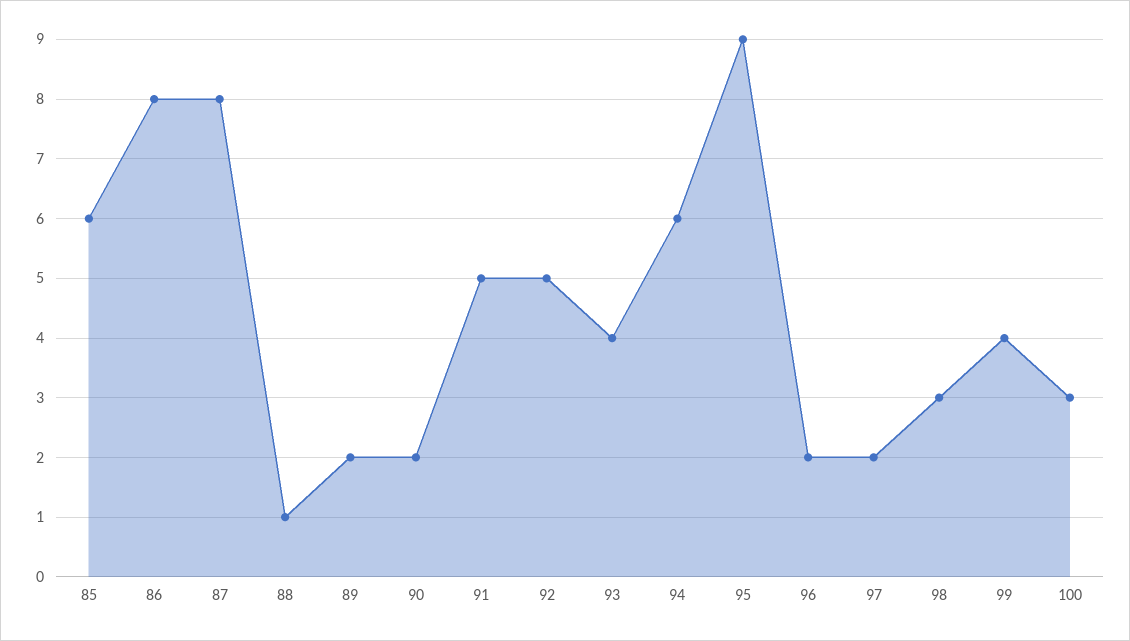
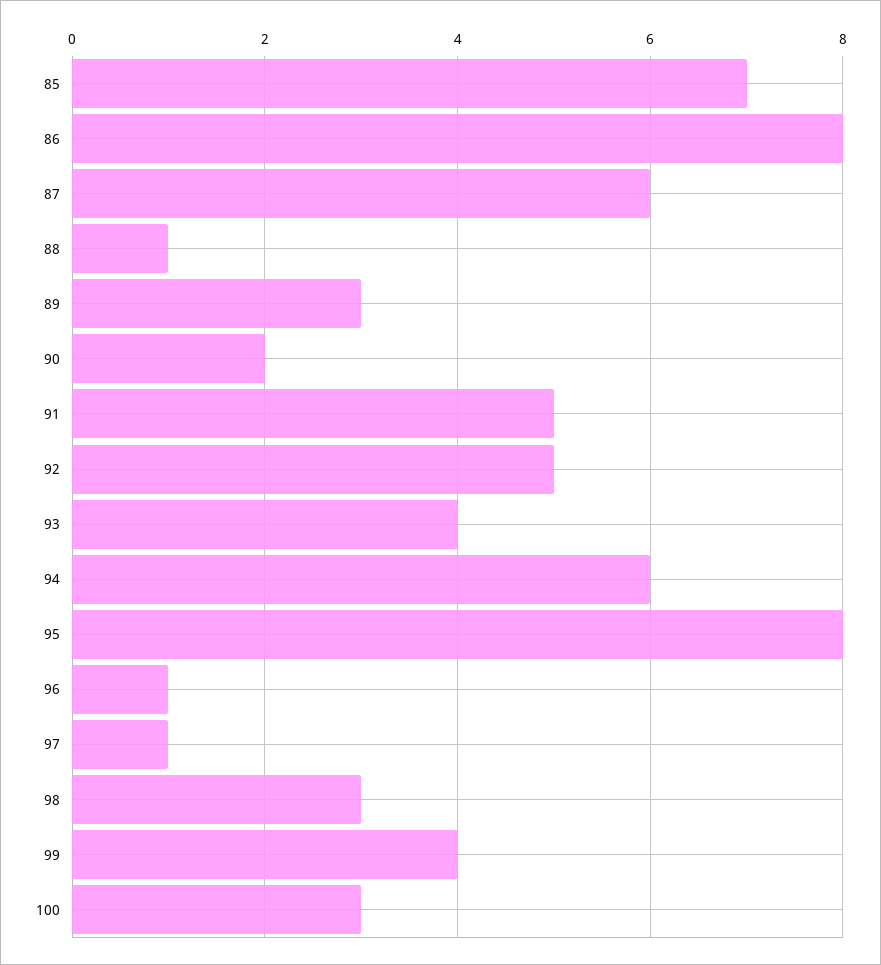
85: 6 -> 7
87: 8 -> 6
89: 2 -> 3
95: 9 -> 8
96: 2 -> 1
97: 2 -> 1

